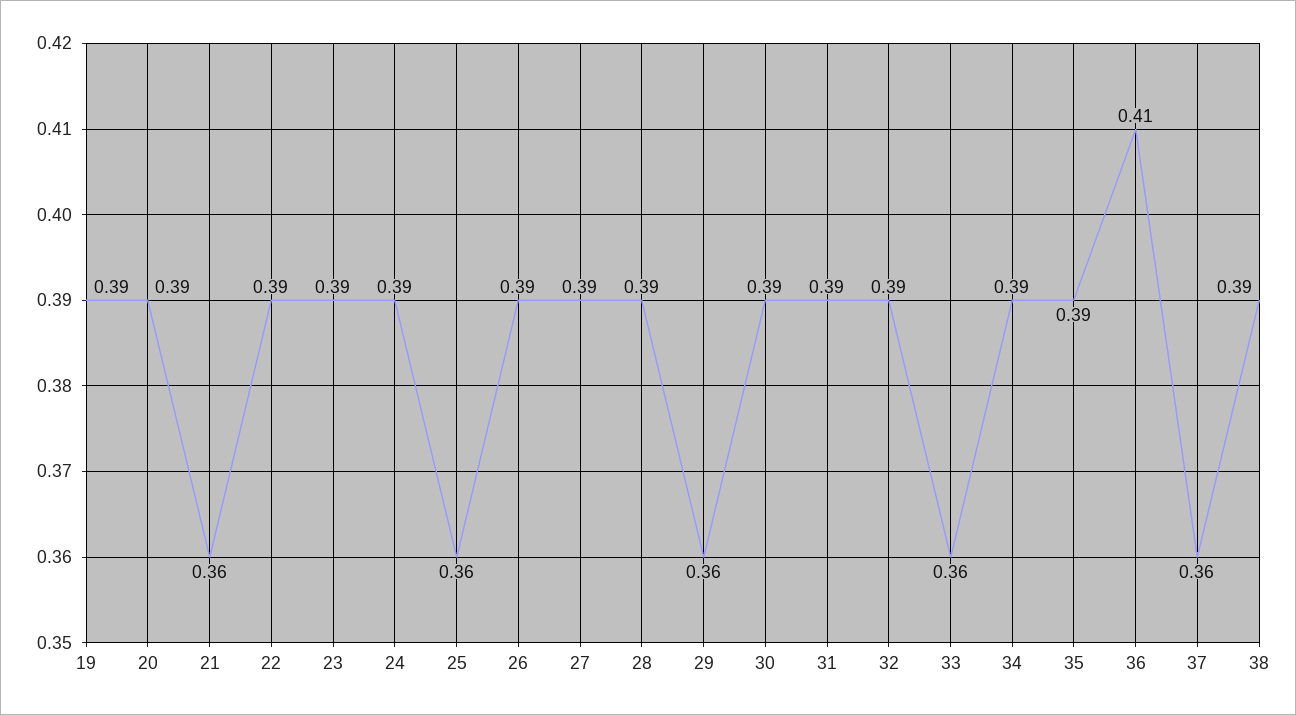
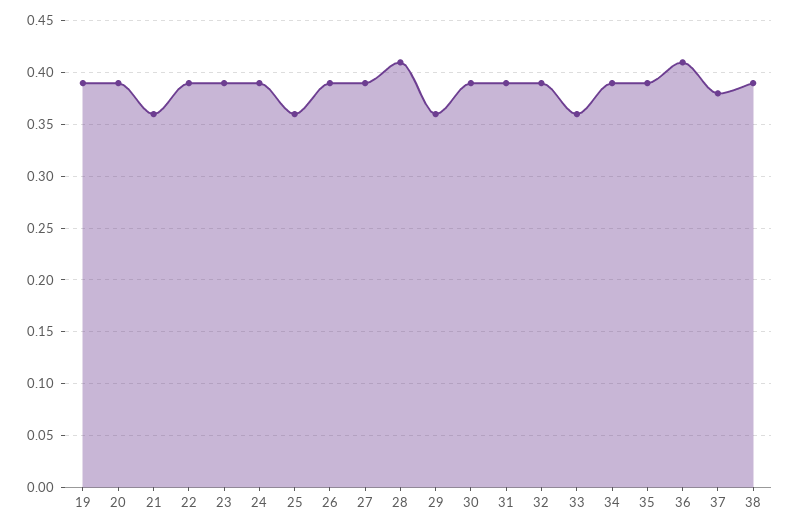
28: 0.39 -> 0.41
37: 0.36 -> 0.38

